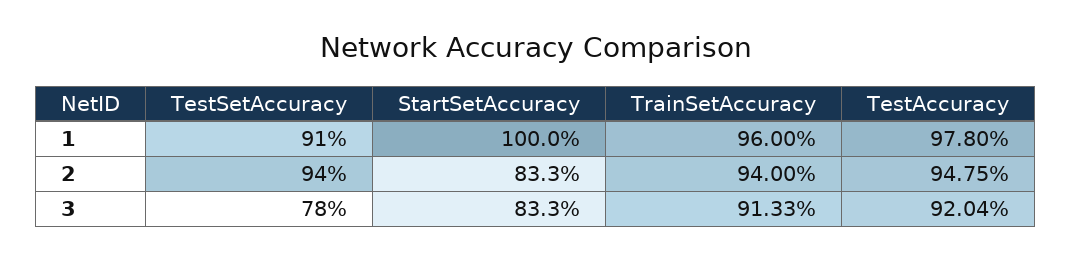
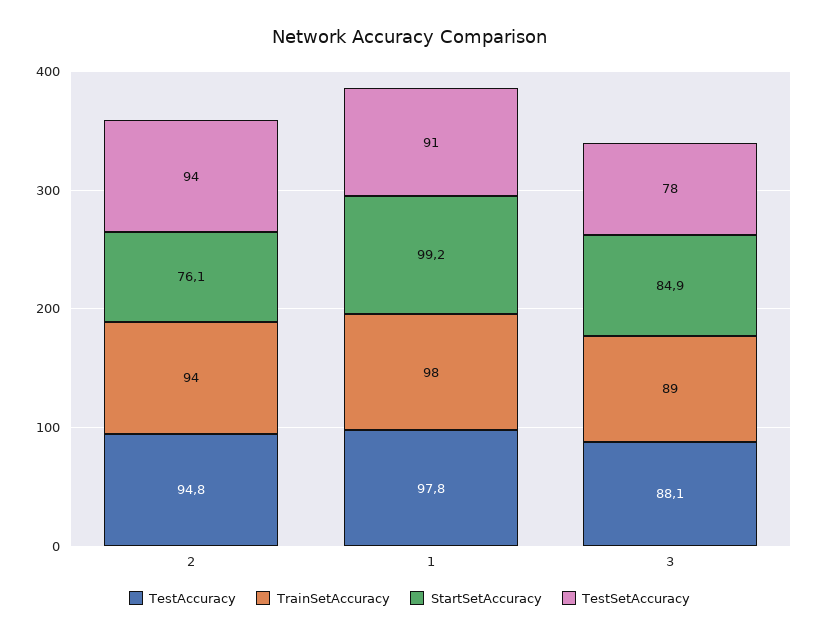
StartSetAccuracy, 1: 100 -> 99.2
TrainSetAccuracy, 1: 96 -> 98
StartSetAccuracy, 2: 83.3 -> 76.1
StartSetAccuracy, 3: 83.3 -> 84.9
TrainSetAccuracy, 3: 91.33 -> 89
TestAccuracy, 3: 92.04 -> 88.1

